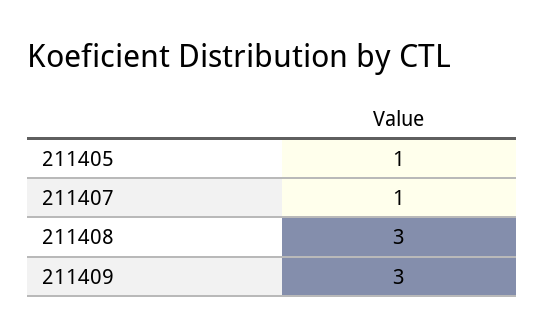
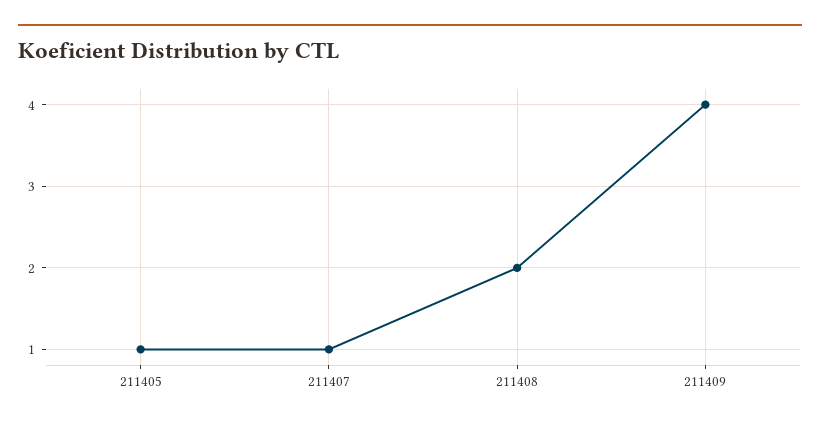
211408: 3 -> 2
211409: 3 -> 4

